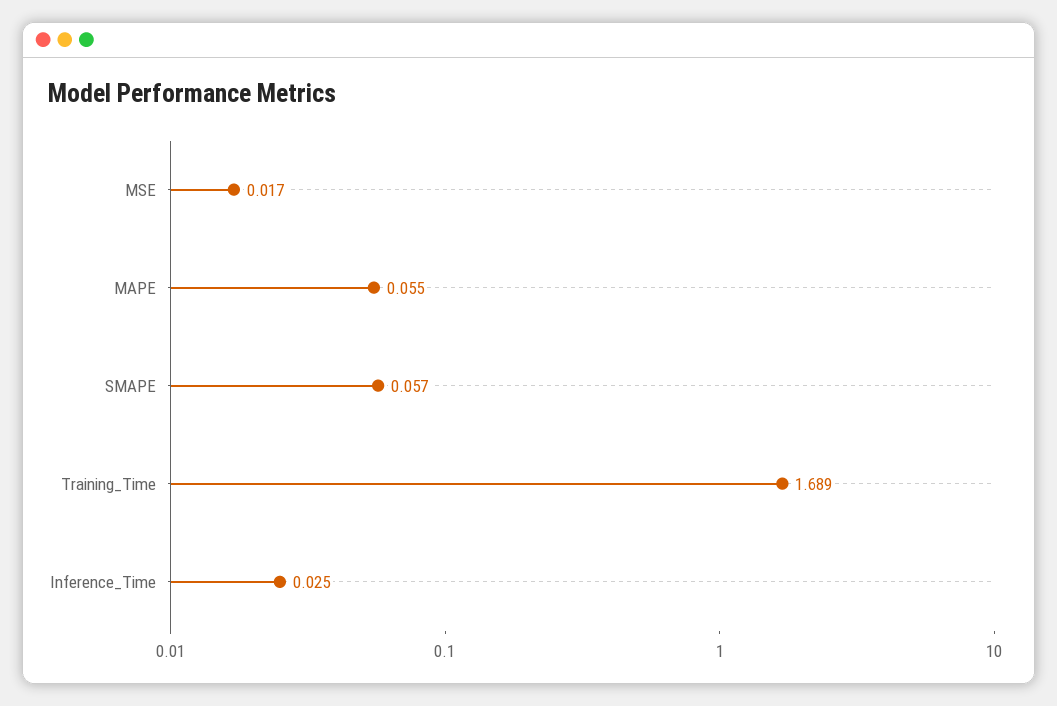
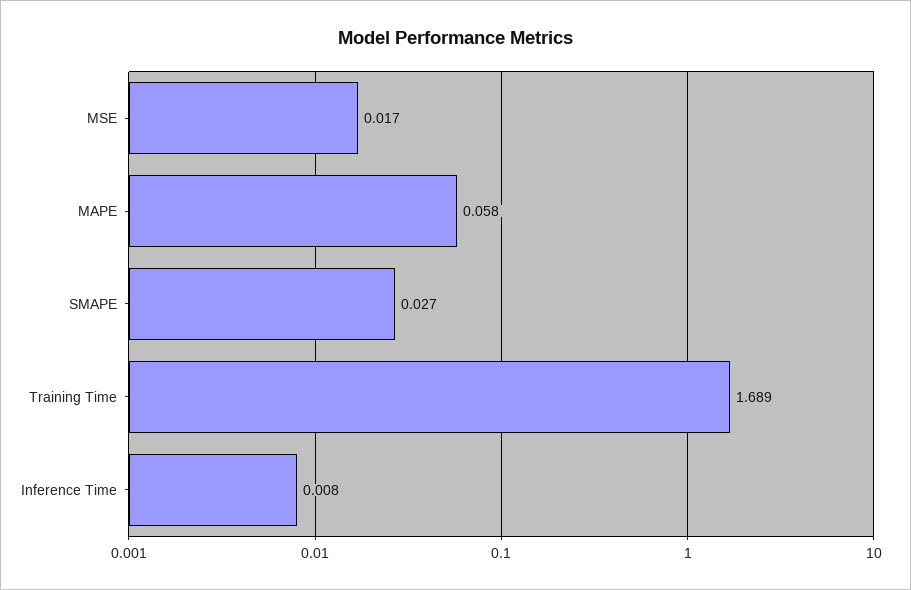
MAPE: 0.055 -> 0.058
SMAPE: 0.057 -> 0.027
Inference_Time: 0.025 -> 0.008

